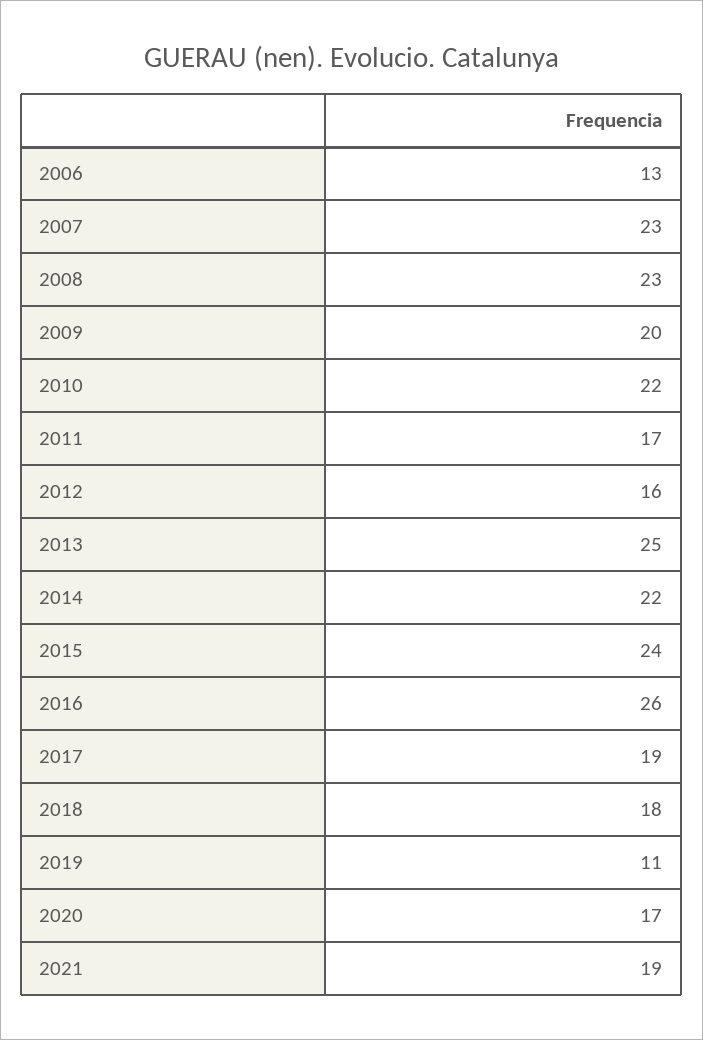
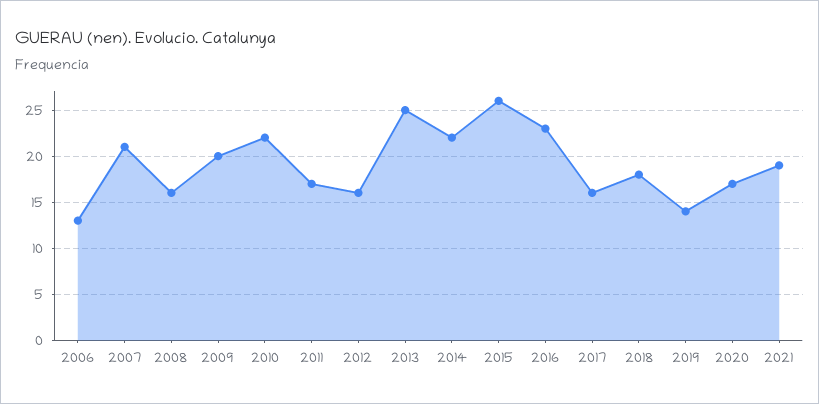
2007: 23 -> 21
2008: 23 -> 16
2015: 24 -> 26
2016: 26 -> 23
2017: 19 -> 16
2019: 11 -> 14

